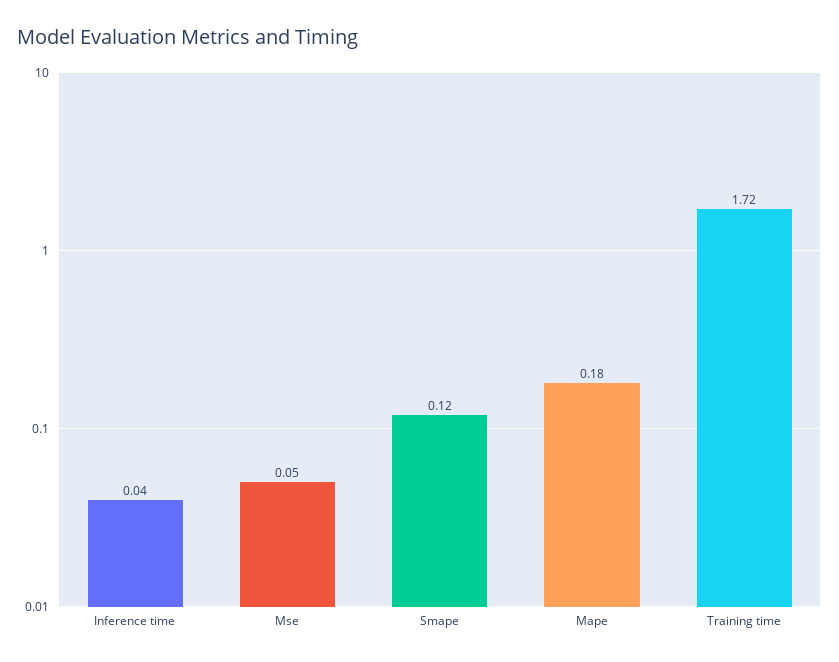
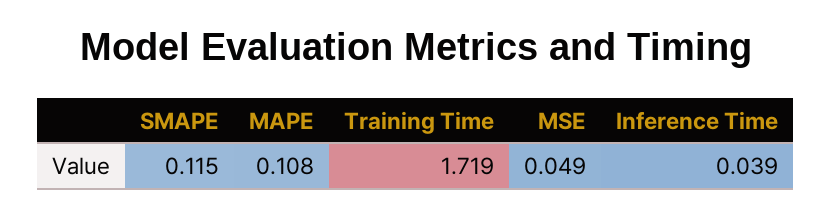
Mape: 0.18 -> 0.108

